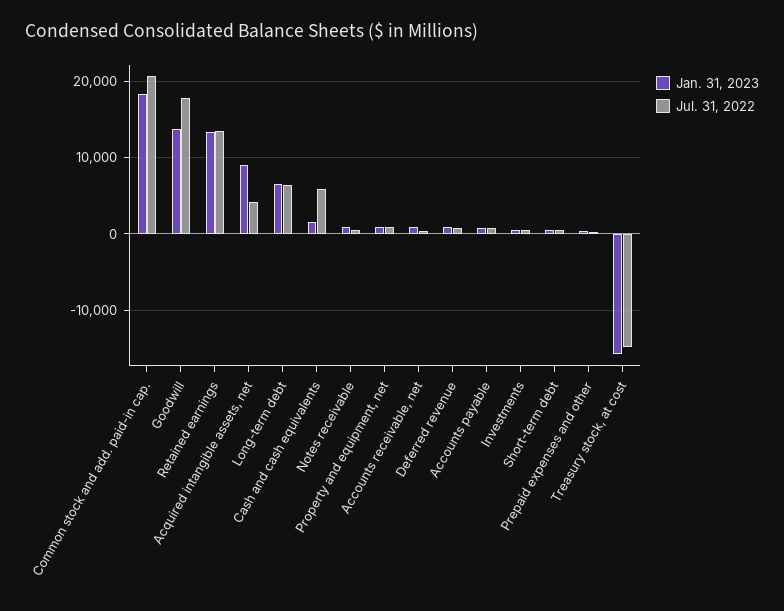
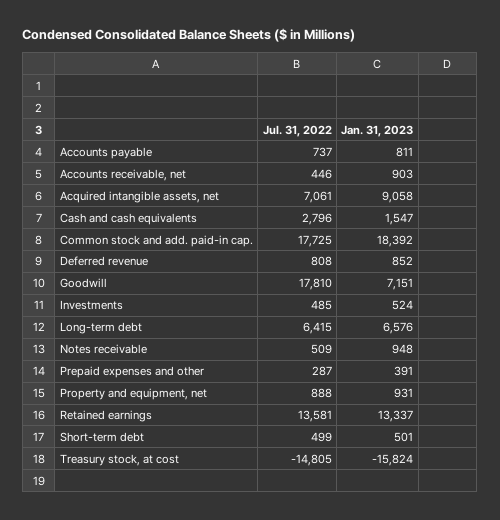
Jul. 31, 2022, Common stock and add. paid-in cap.: 21000 -> 17725
Jan. 31, 2023, Goodwill: 14000 -> 7151
Jul. 31, 2022, Acquired intangible assets, net: 4000 -> 7061
Jul. 31, 2022, Cash and cash equivalents: 6000 -> 2796

